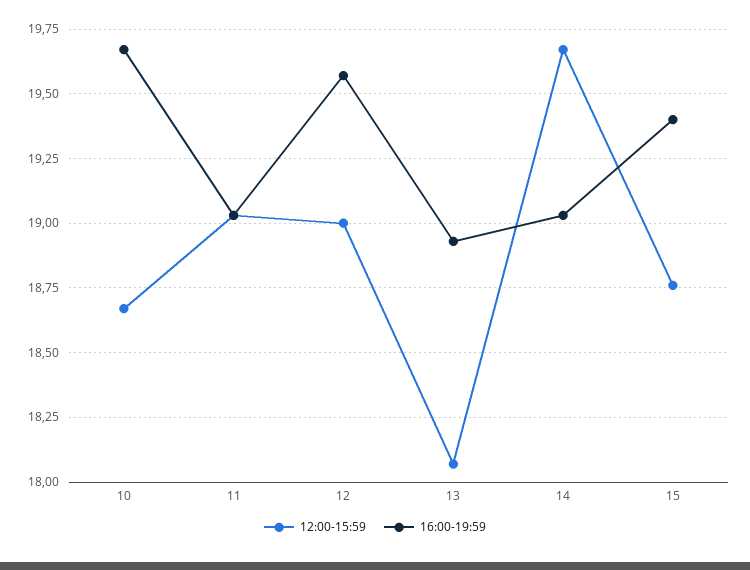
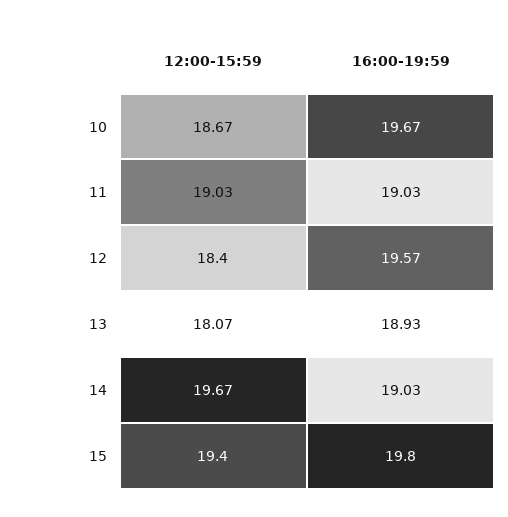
12:00-15:59, 12: 19 -> 18.4
12:00-15:59, 15: 18.75 -> 19.4
16:00-19:59, 15: 19.4 -> 19.8

